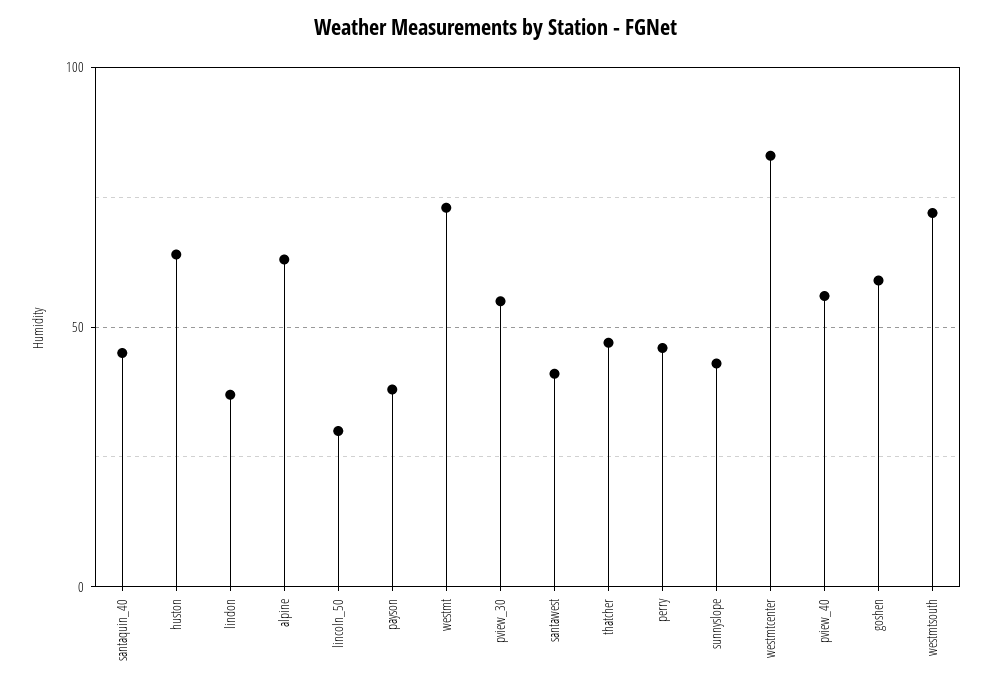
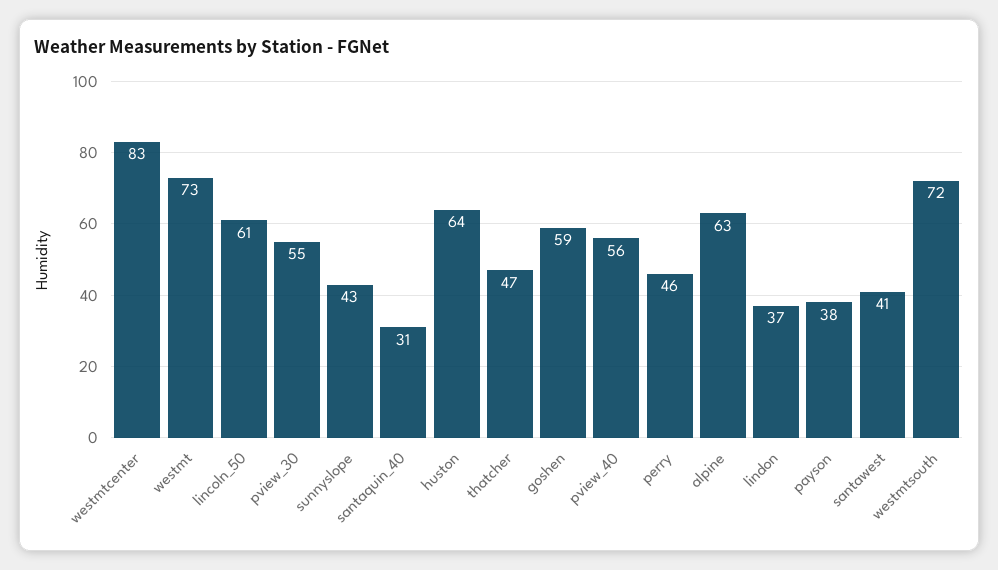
santaquin_40: 45 -> 31
lincoln_50: 30 -> 61

